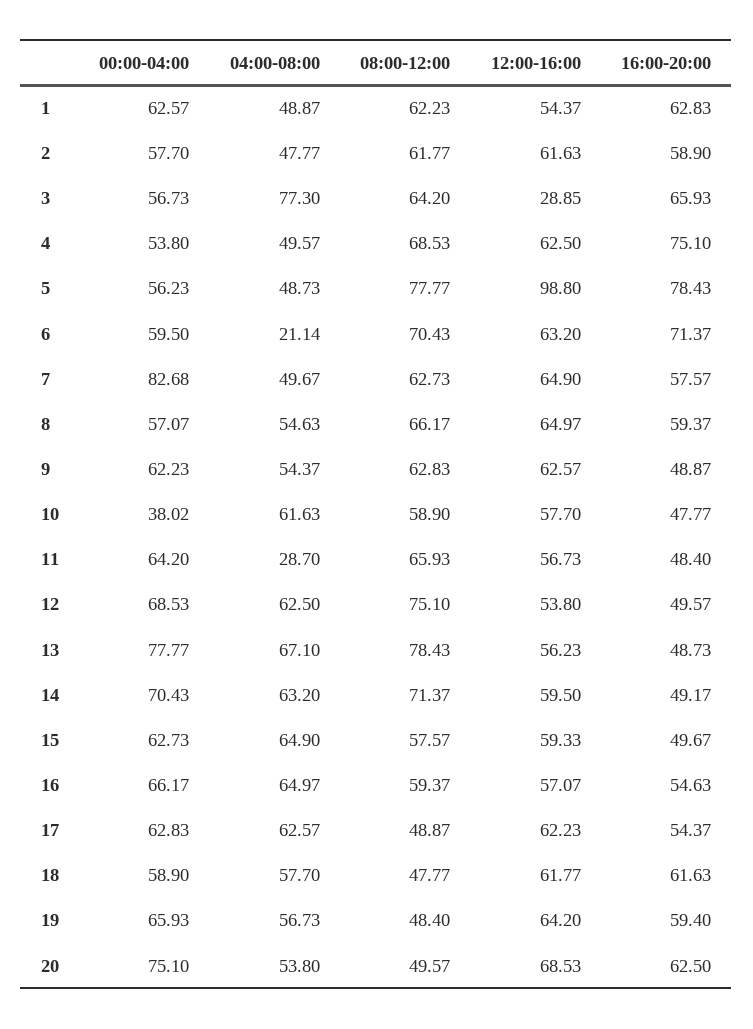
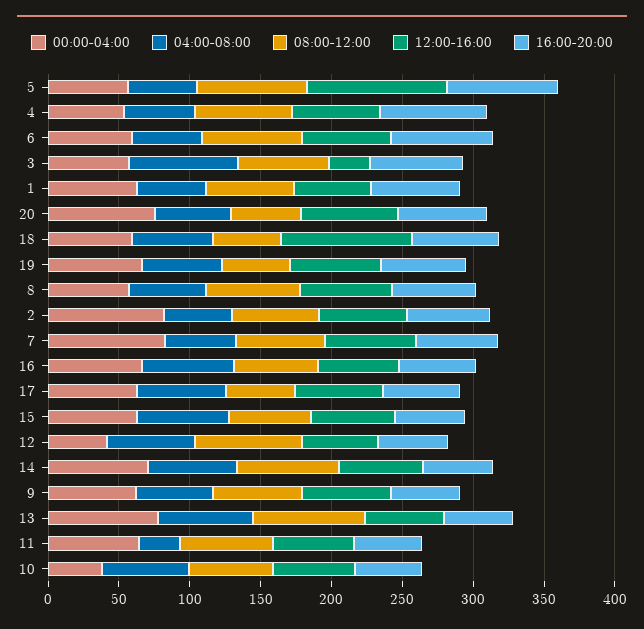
00:00-04:00, 2: 57.7 -> 80
04:00-08:00, 6: 21.14 -> 50
00:00-04:00, 12: 68.53 -> 40
12:00-16:00, 18: 61.77 -> 90

